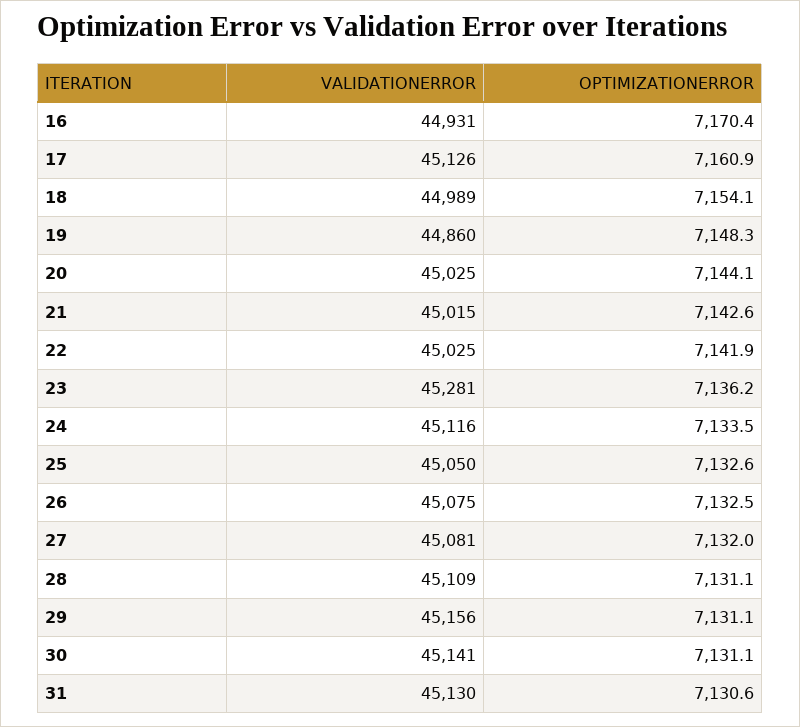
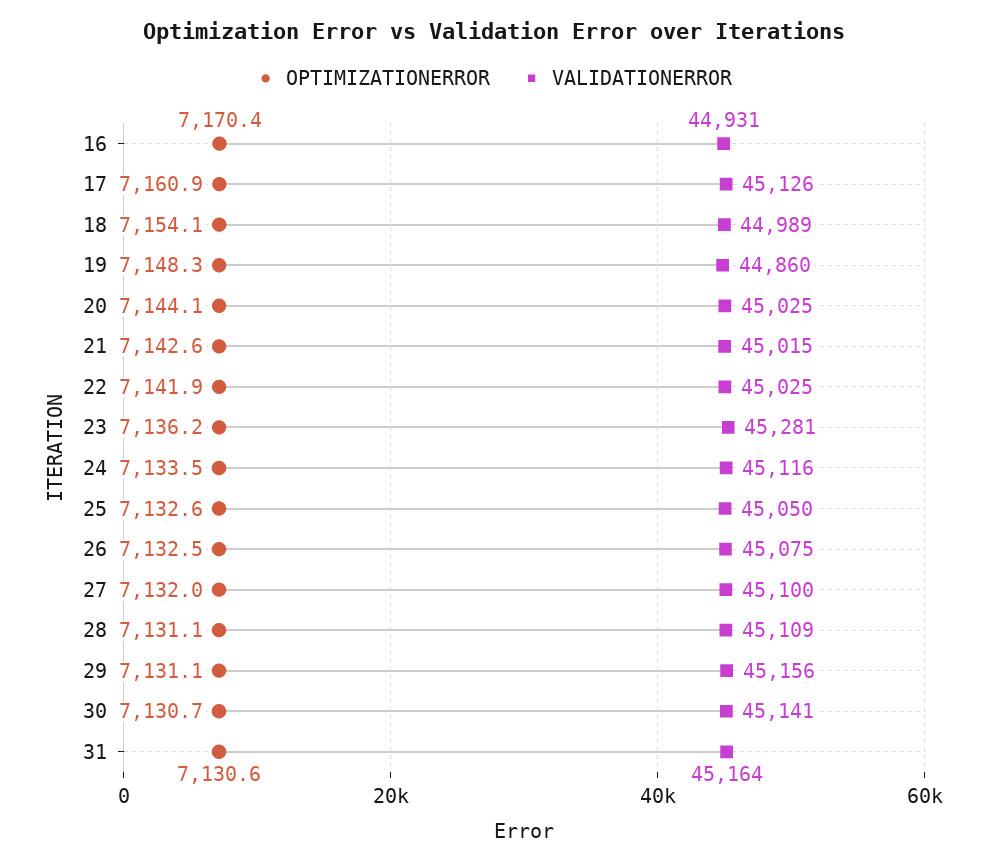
VALIDATIONERROR, 27: 45081 -> 45100
OPTIMIZATIONERROR, 30: 7131.1 -> 7130.7
VALIDATIONERROR, 31: 45130 -> 45164

